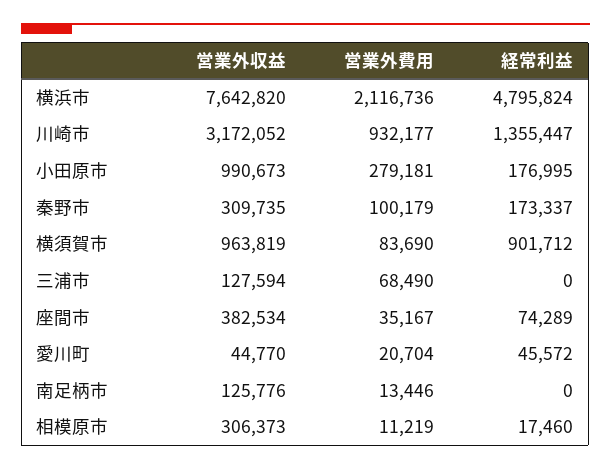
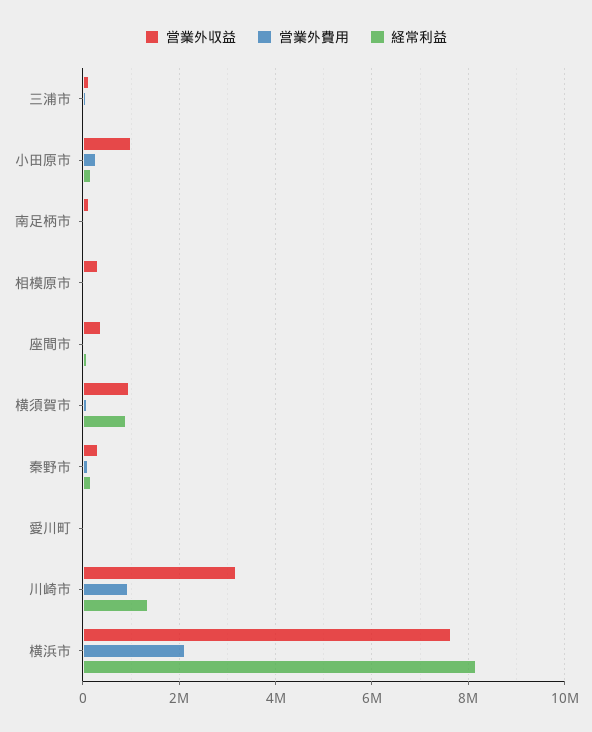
経常利益, 横浜市: 4795824 -> 8200000

